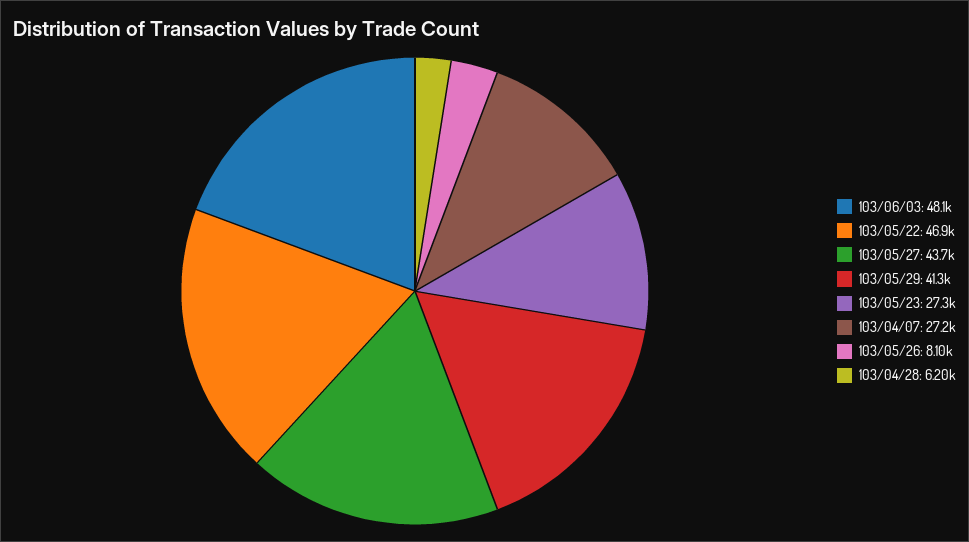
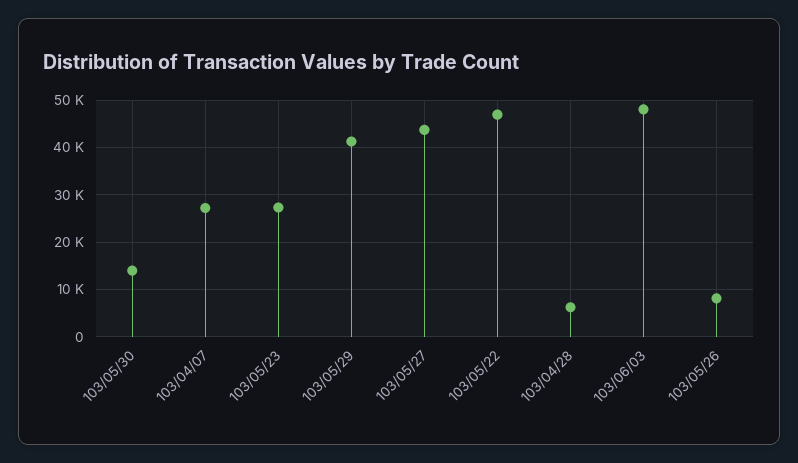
103/05/30: none -> 14000

